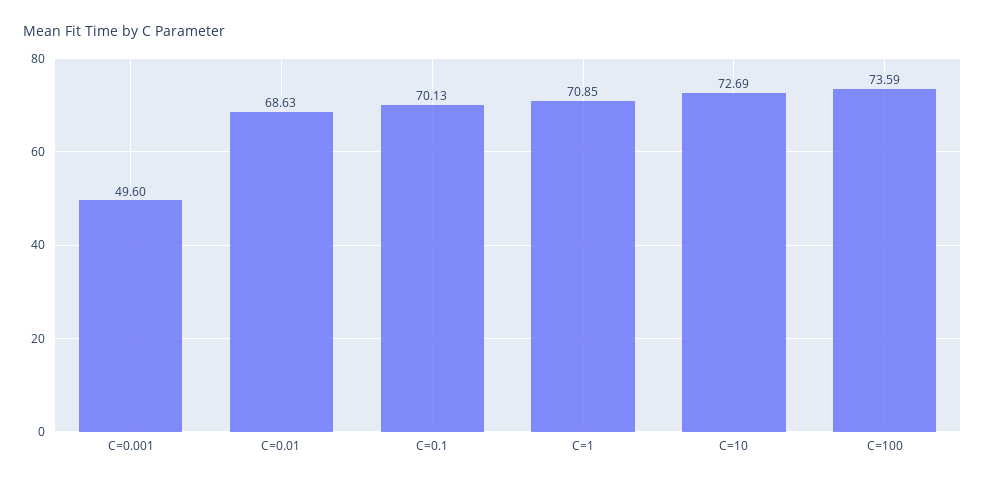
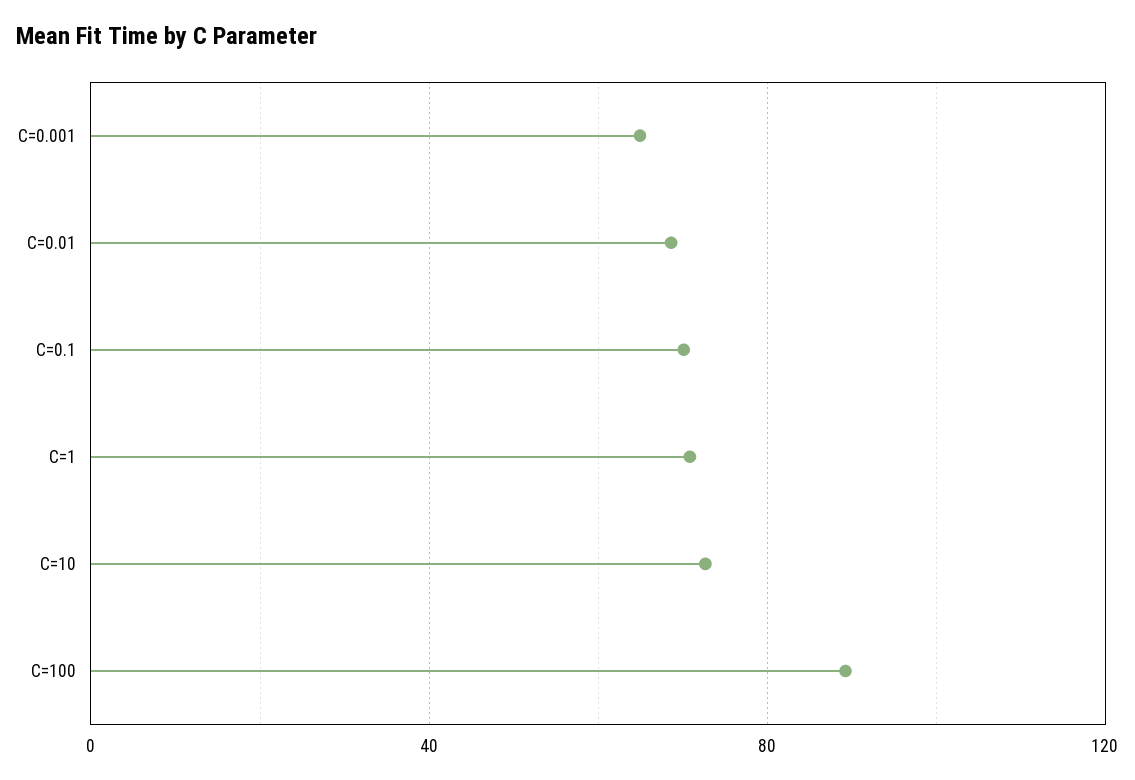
C=0.001: 49.6 -> 65
C=100: 73.59 -> 90

